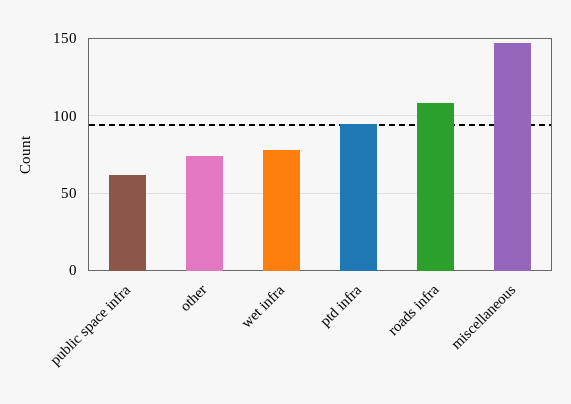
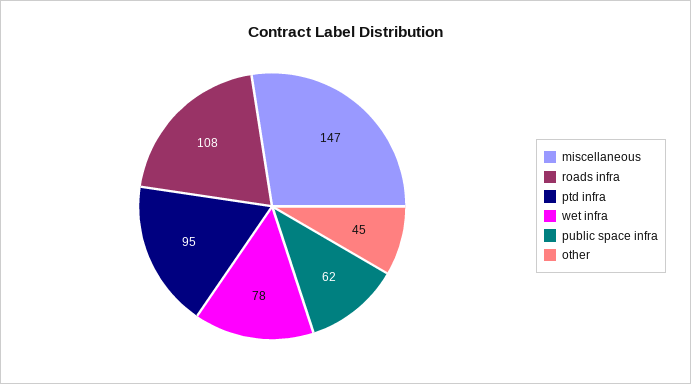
other: 75 -> 45

